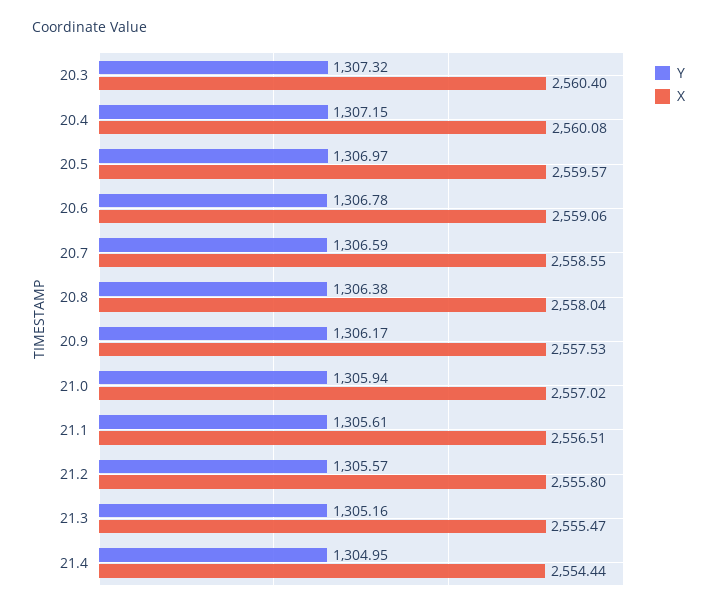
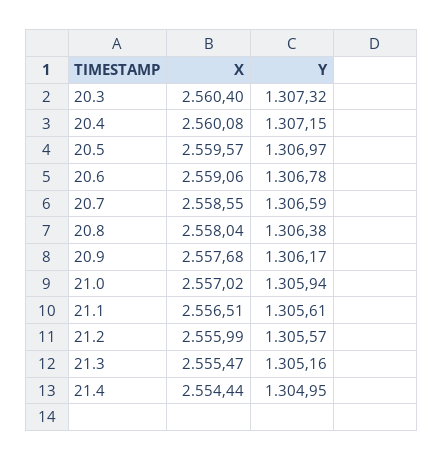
X, 20.9: 2557.53 -> 2557.68
X, 21.2: 2555.8 -> 2555.99

